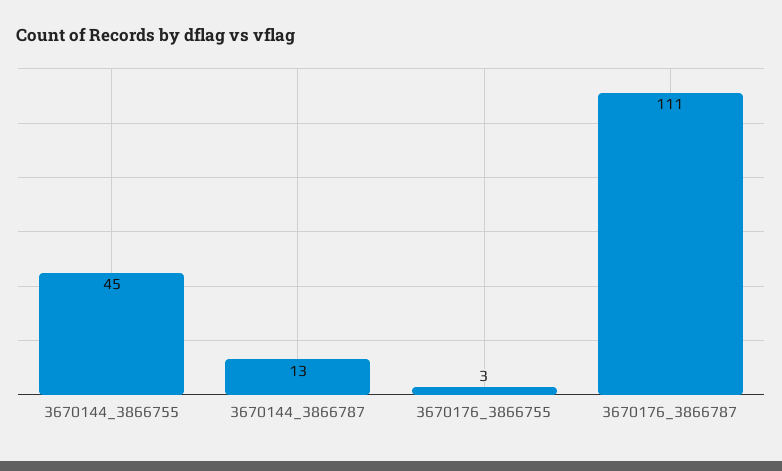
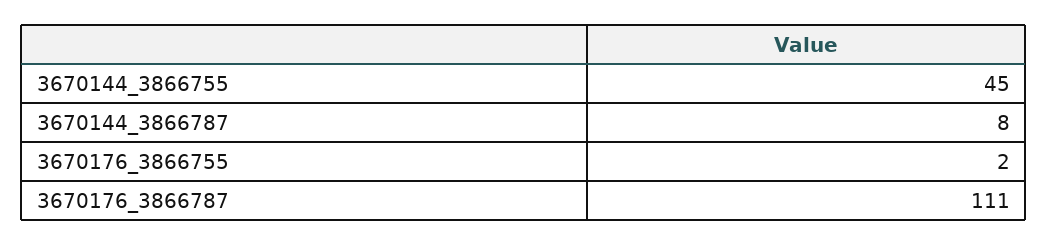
3670144_3866787: 13 -> 8
3670176_3866755: 3 -> 2

